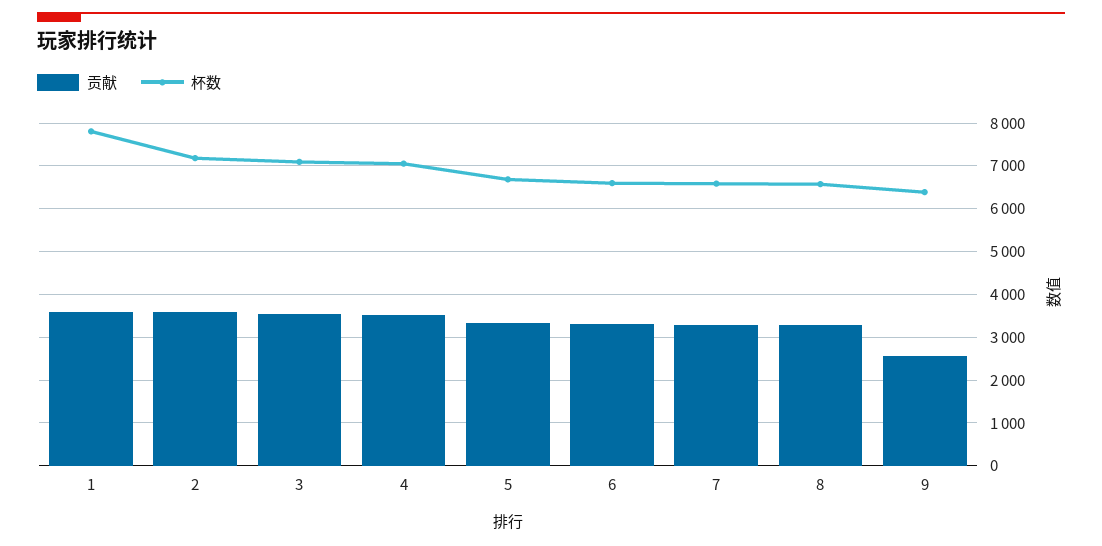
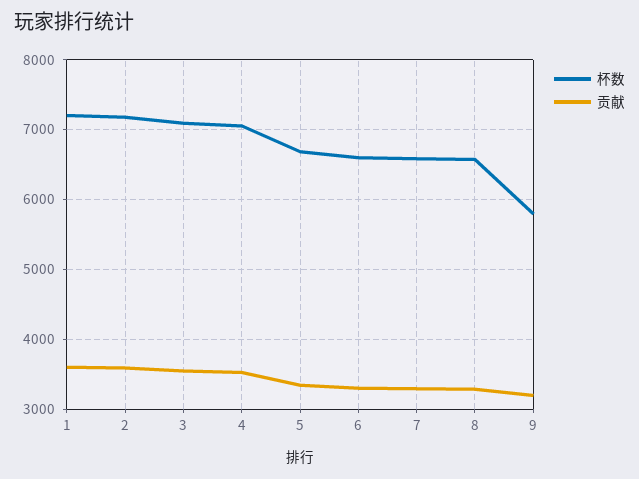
杯数, 1: 7800 -> 7200
贡献, 9: 2600 -> 3200
杯数, 9: 6400 -> 5800

